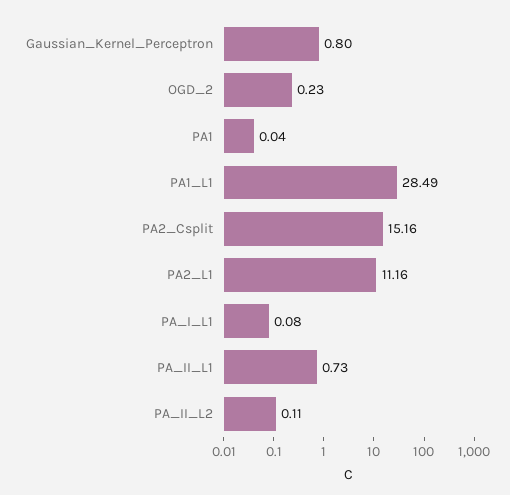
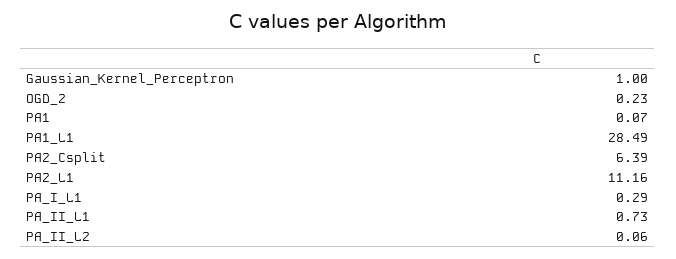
Gaussian_Kernel_Perceptron: 0.8 -> 1
PA1: 0.04 -> 0.07
PA2_Csplit: 15.16 -> 6.39
PA_I_L1: 0.08 -> 0.29
PA_II_L2: 0.11 -> 0.06

